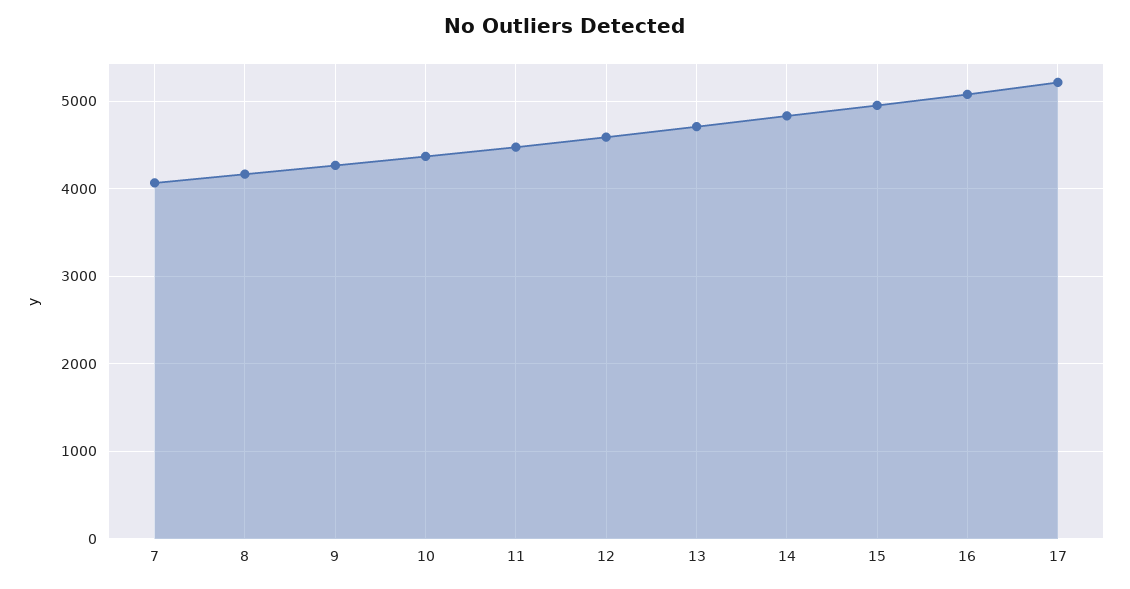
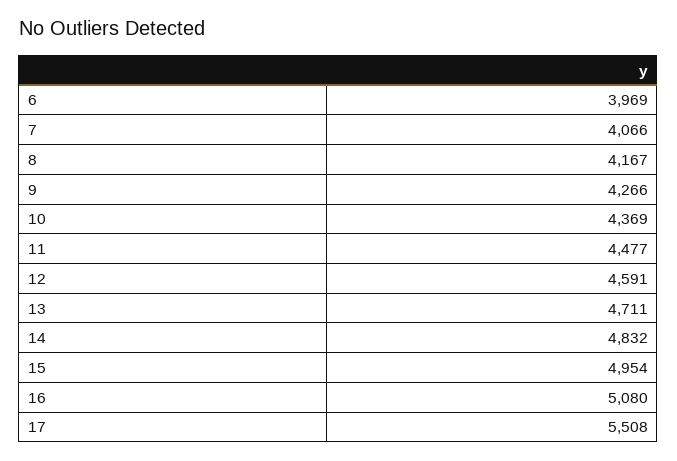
17: 5200 -> 5508
6: none -> 3969

